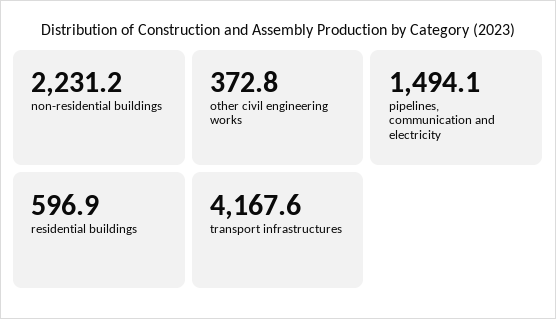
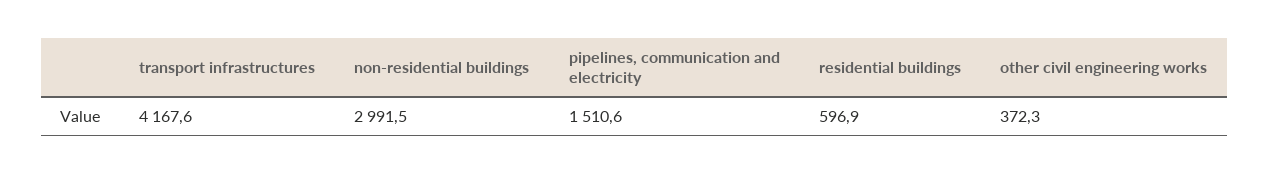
non-residential buildings: 2231.2 -> 2991.5
other civil engineering works: 372.8 -> 372.3
pipelines, communication and electricity: 1494.1 -> 1510.6

